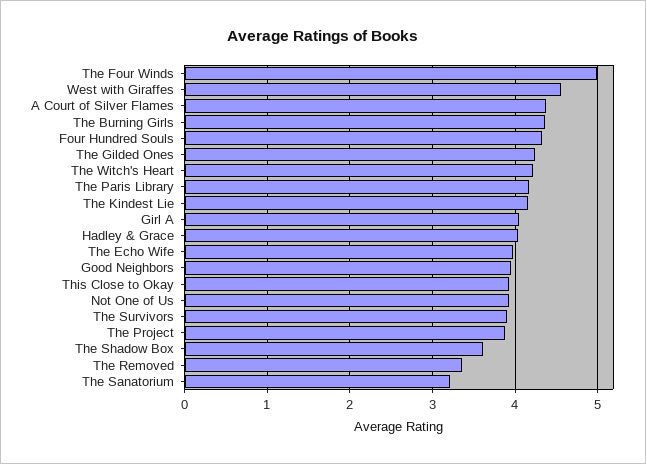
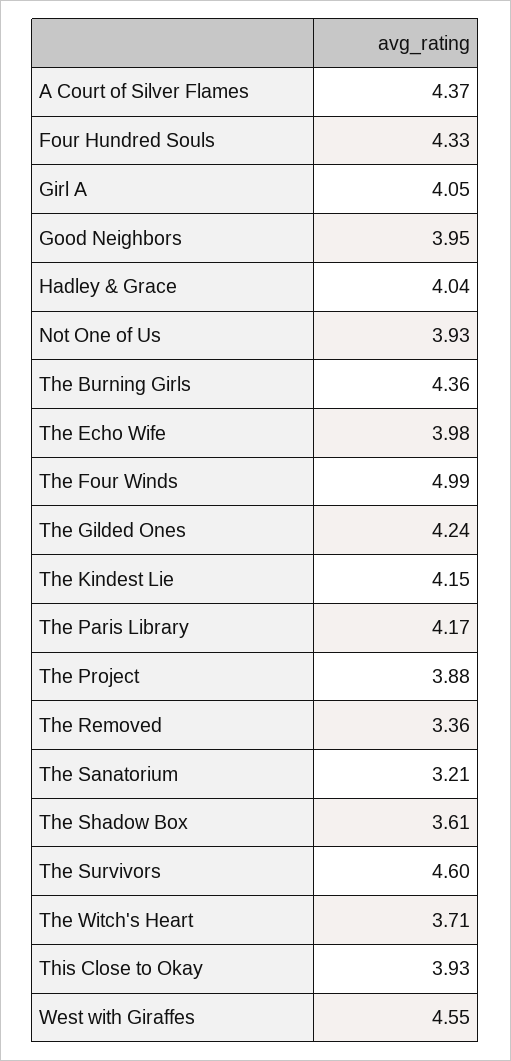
The Witch's Heart: 4.2 -> 3.71
The Survivors: 3.9 -> 4.6

